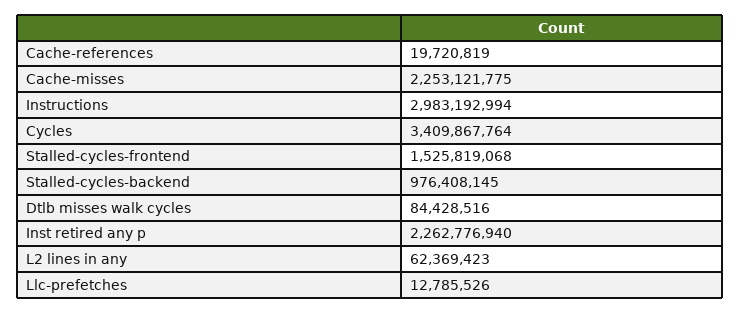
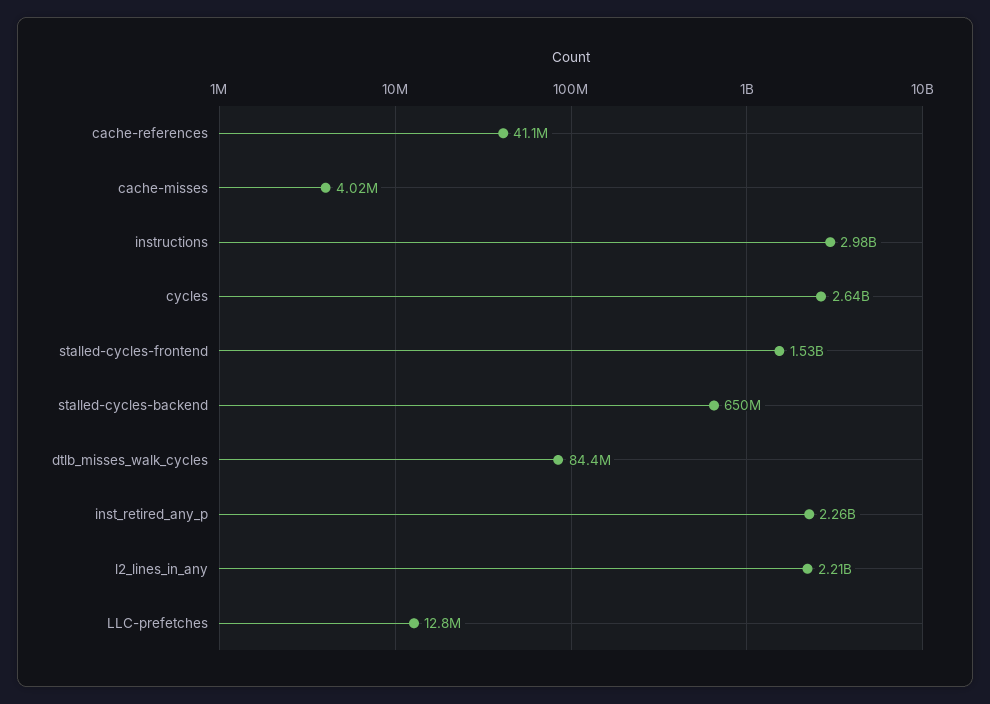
Cache-references: 19720819 -> 41100000
Cache-misses: 2253121775 -> 4020000
Cycles: 3409867764 -> 2640000000
Stalled-cycles-backend: 976408145 -> 650000000
L2 lines in any: 62369423 -> 2210000000

